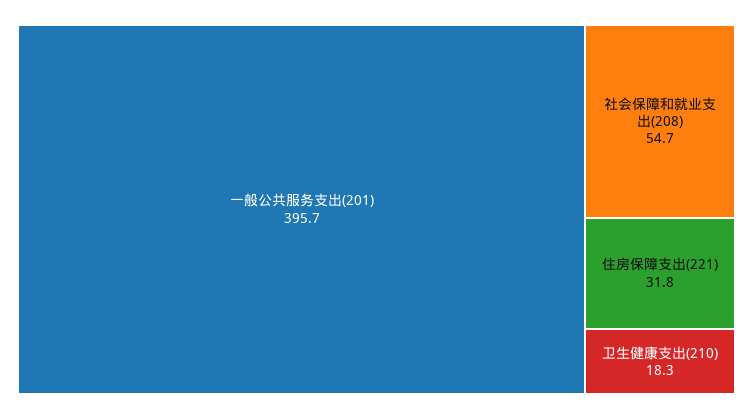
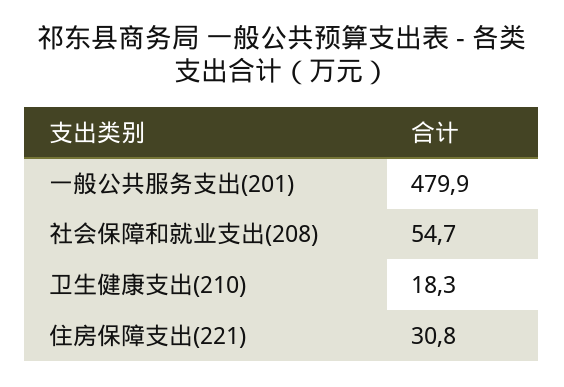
一般公共服务支出(201): 395.7 -> 479.9
住房保障支出(221): 31.8 -> 30.8

